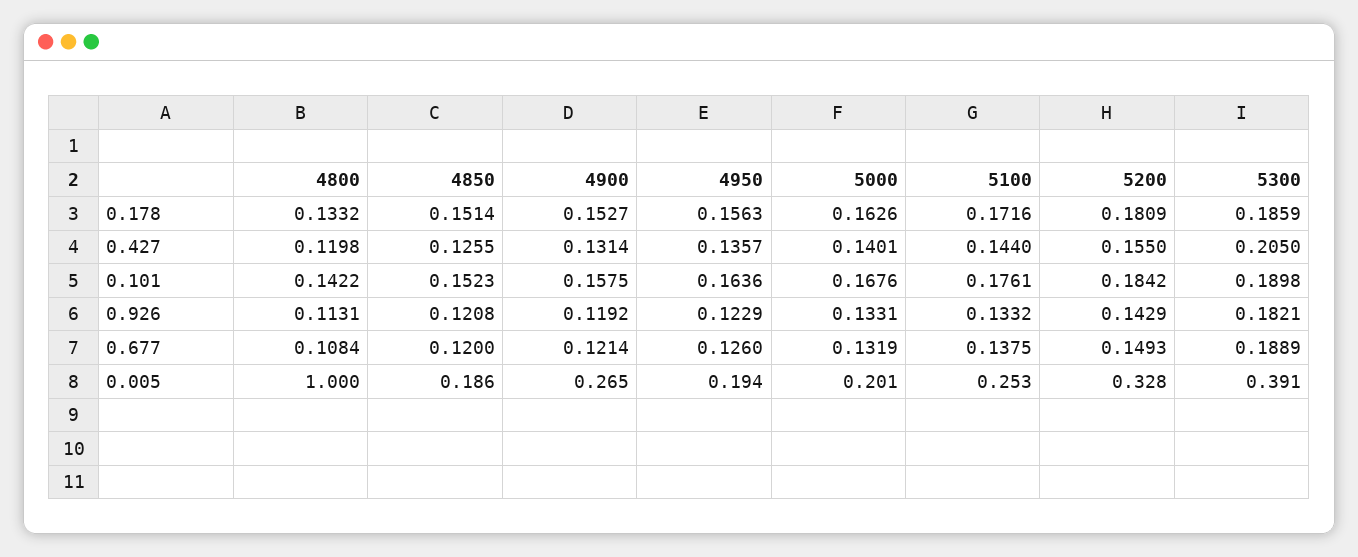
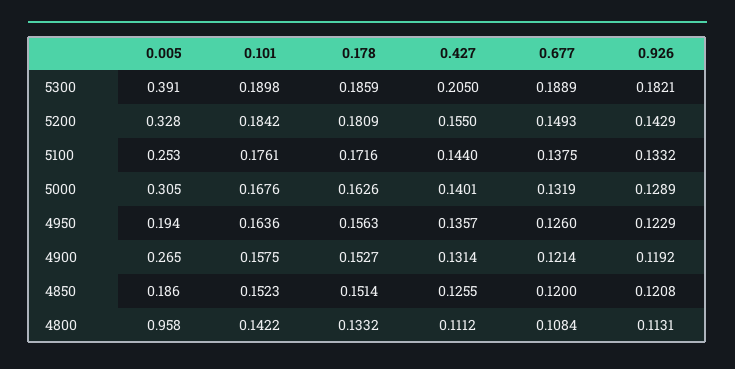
4800, 0.427: 0.1198 -> 0.1112
5000, 0.926: 0.1331 -> 0.1289
4800, 0.005: 1 -> 0.958
5000, 0.005: 0.201 -> 0.305

